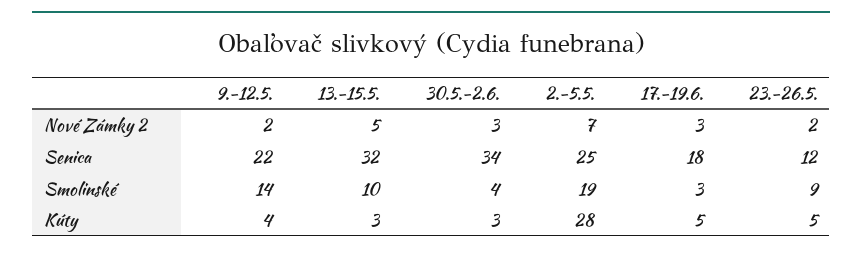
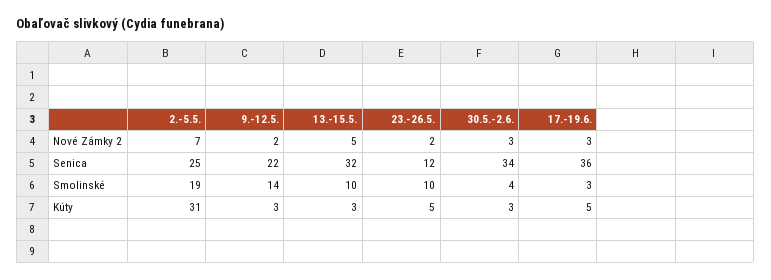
17.-19.6., Senica: 18 -> 36
23.-26.5., Smolinské: 9 -> 10
9.-12.5., Kúty: 4 -> 3
2.-5.5., Kúty: 28 -> 31

